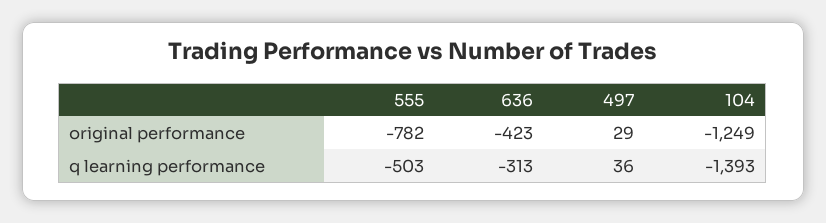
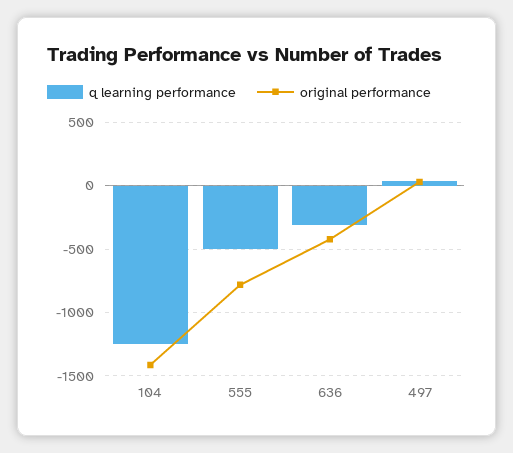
original performance, 104: -1249 -> -1400
q learning performance, 104: -1393 -> -1250

